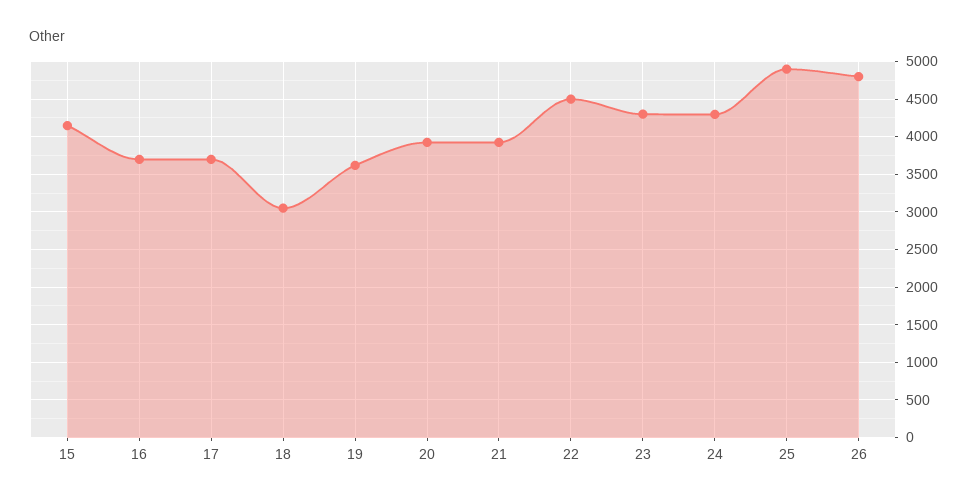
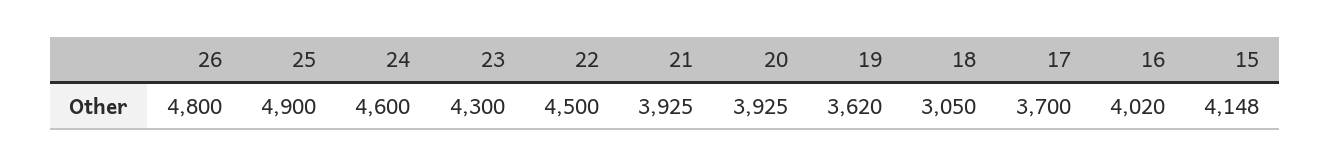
16: 3700 -> 4020
24: 4300 -> 4600

